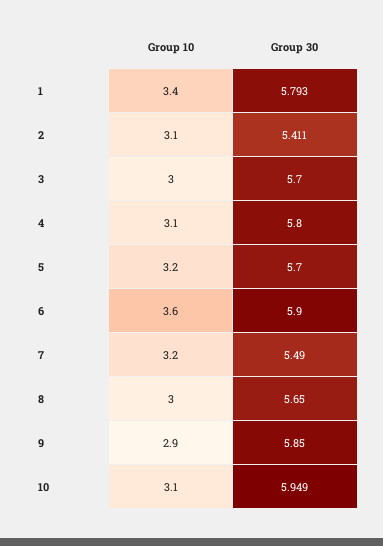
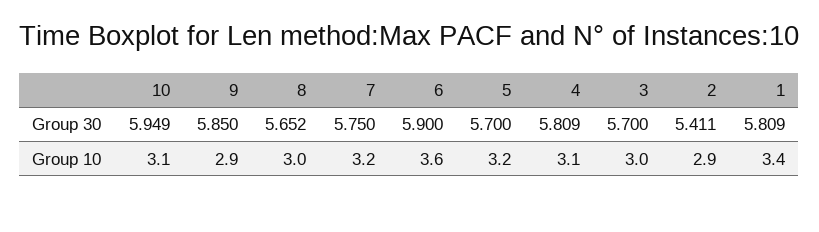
Group 30, 1: 5.793 -> 5.809
Group 10, 2: 3.1 -> 2.9
Group 30, 4: 5.8 -> 5.809
Group 30, 7: 5.49 -> 5.75
Group 30, 8: 5.65 -> 5.652

